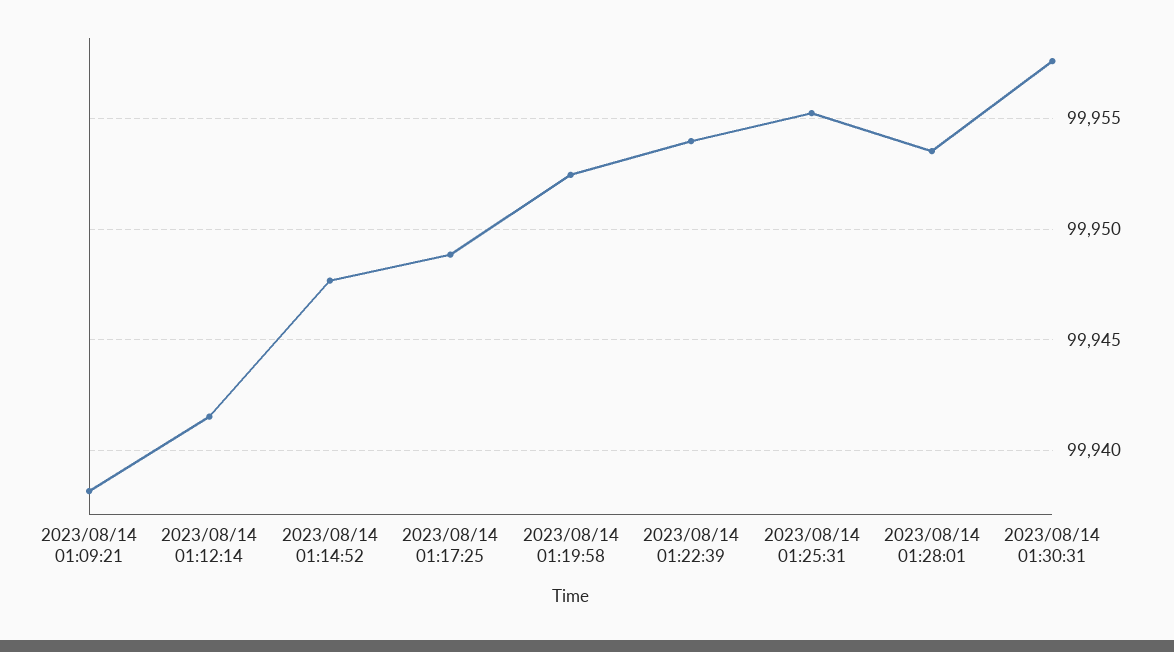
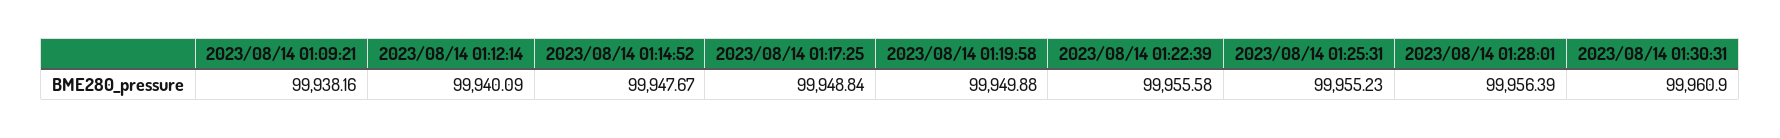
2023/08/14 01:12:14: 99941.5 -> 99940.09
2023/08/14 01:19:58: 99952.5 -> 99949.88
2023/08/14 01:22:39: 99954 -> 99955.58
2023/08/14 01:28:01: 99953.5 -> 99956.39
2023/08/14 01:30:31: 99957.5 -> 99960.9

